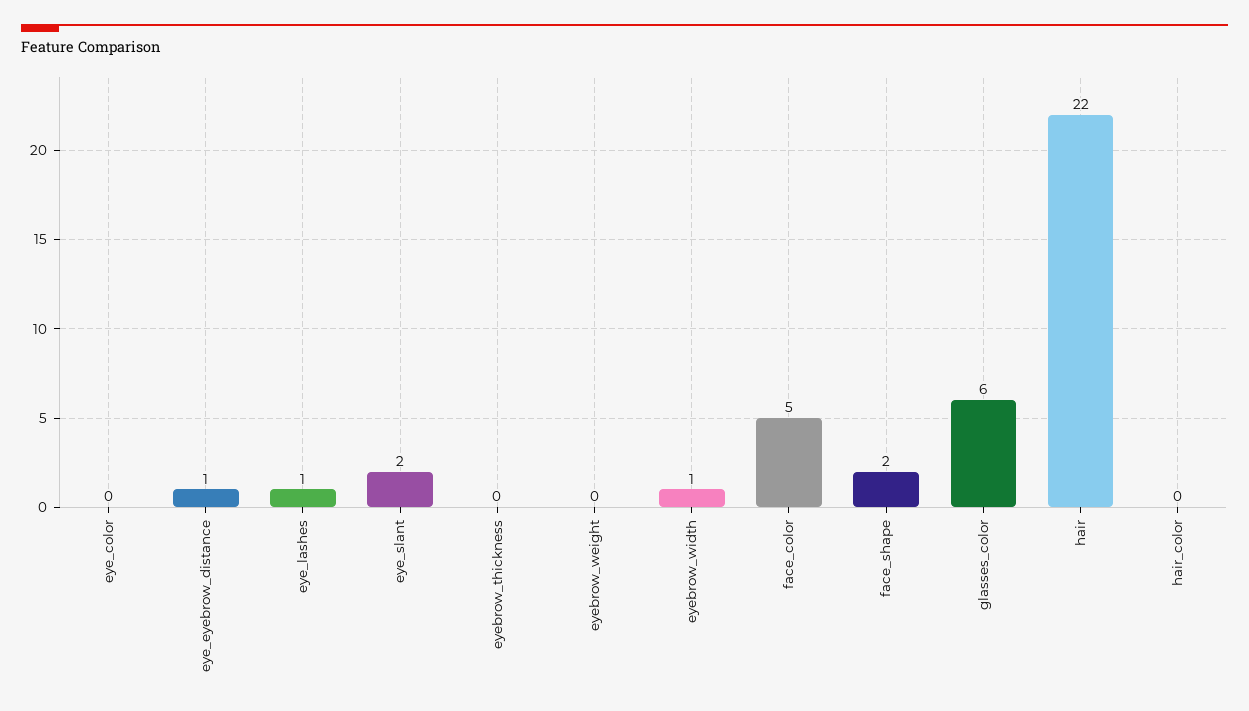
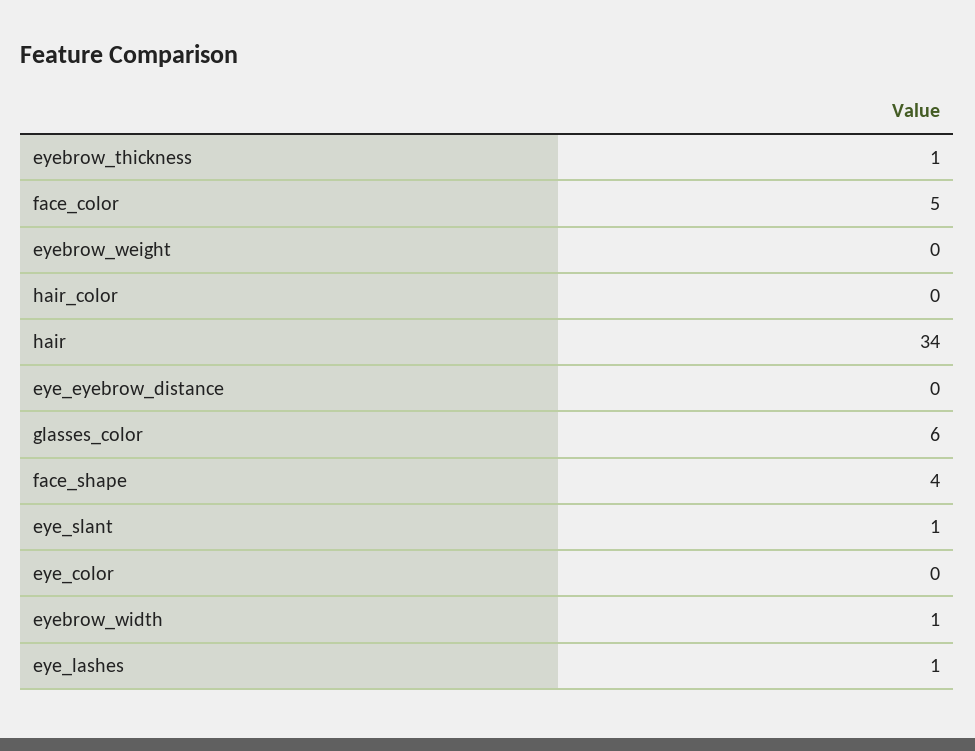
eye_eyebrow_distance: 1 -> 0
eye_slant: 2 -> 1
eyebrow_thickness: 0 -> 1
face_shape: 2 -> 4
hair: 22 -> 34

